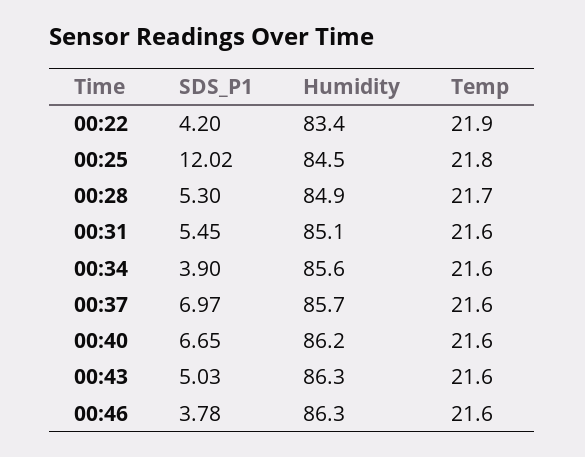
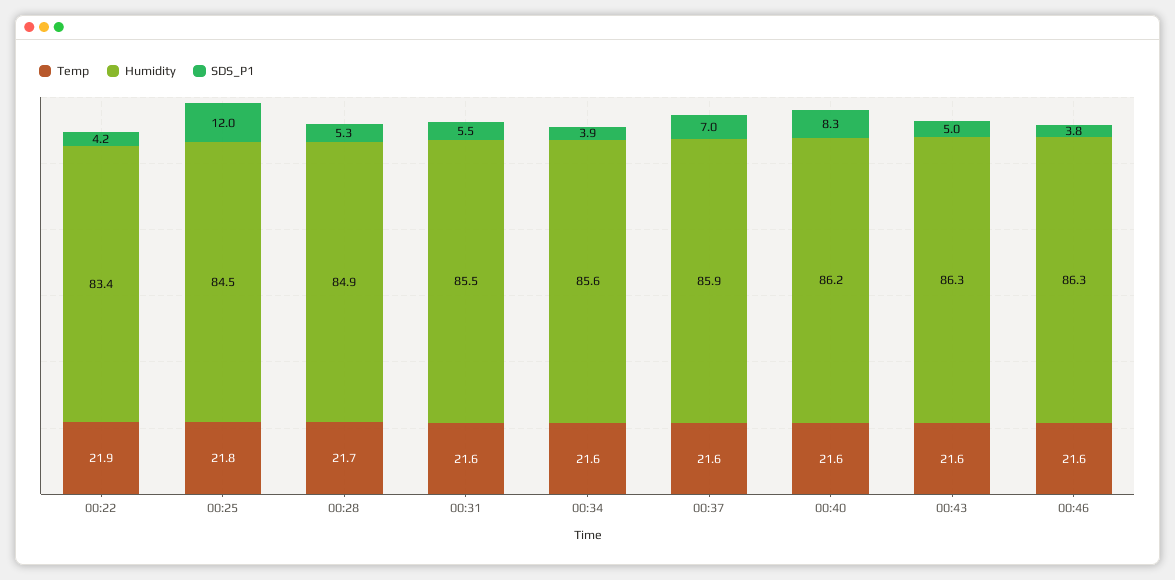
Humidity, 00:31: 85.1 -> 85.5
Humidity, 00:37: 85.7 -> 85.9
SDS_P1, 00:40: 6.65 -> 8.3

